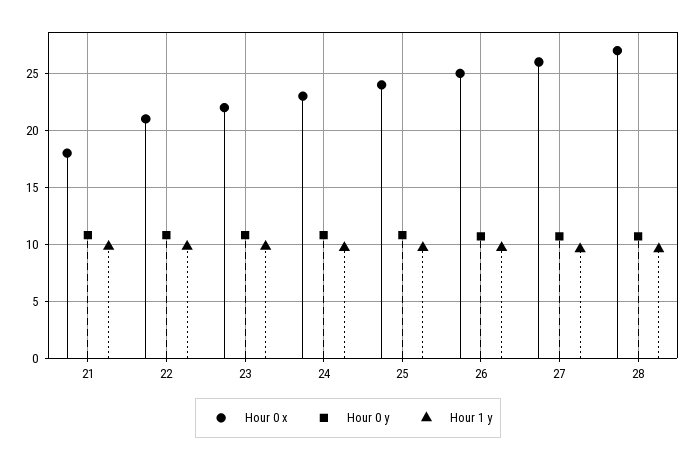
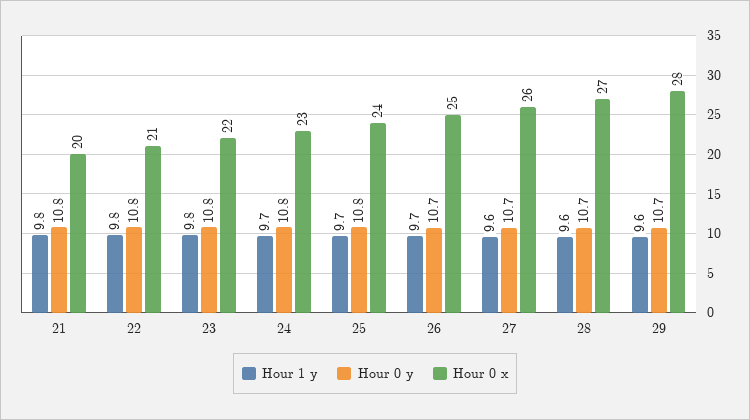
Hour 0 x, 21: 18 -> 20
Hour 1 y, 29: none -> 9.6
Hour 0 y, 29: none -> 10.7
Hour 0 x, 29: none -> 28

